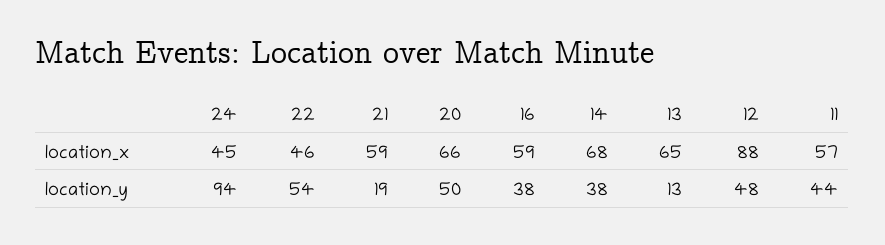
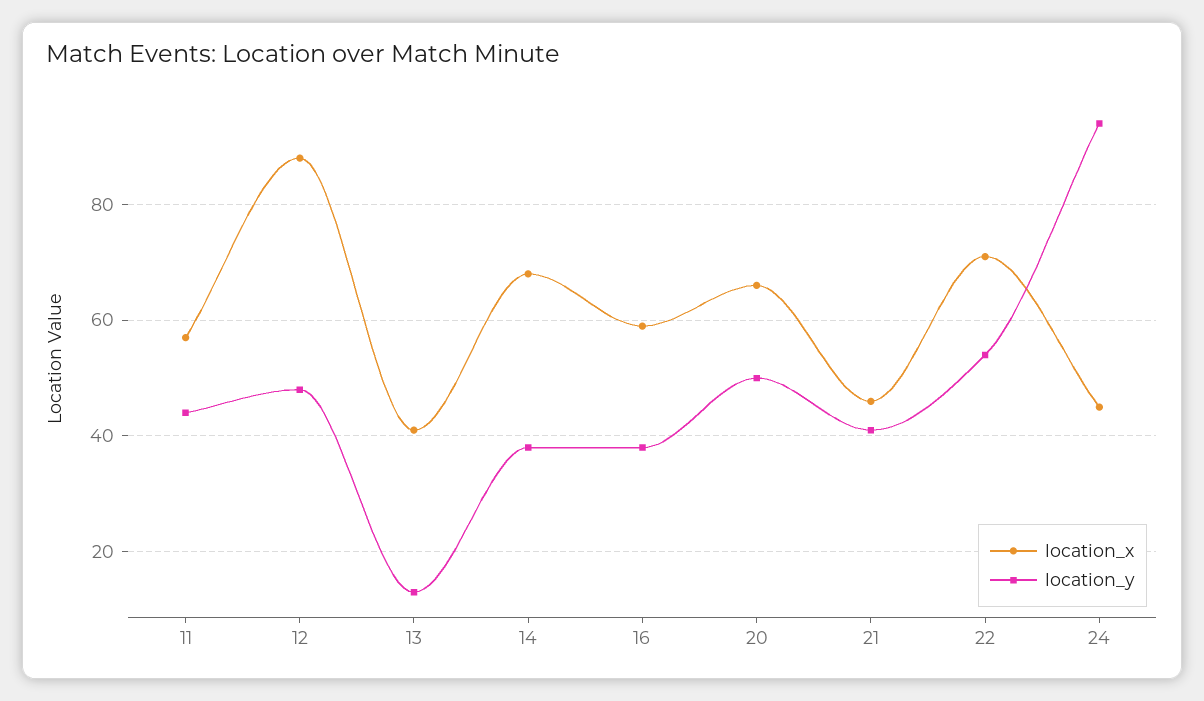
location_x, 22: 46 -> 70
location_x, 21: 59 -> 45
location_x, 13: 65 -> 40
location_y, 21: 19 -> 40

